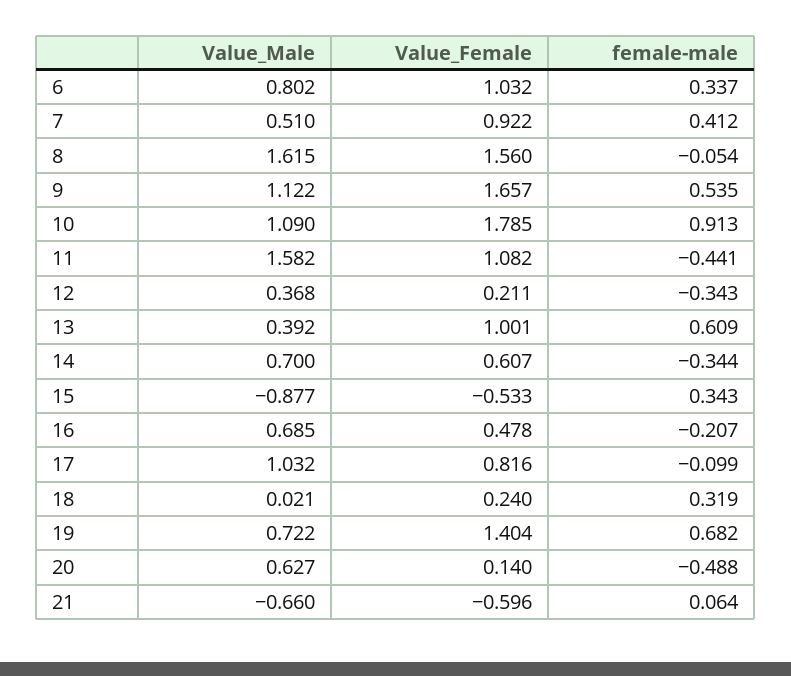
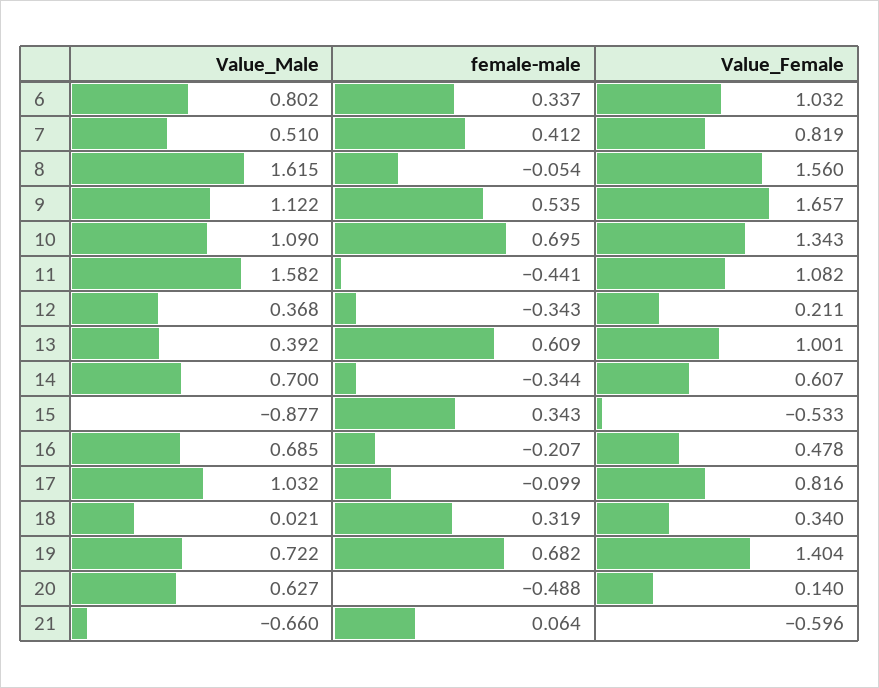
Value_Female, 7: 0.922 -> 0.819
Value_Female, 10: 1.785 -> 1.343
female-male, 10: 0.913 -> 0.695
Value_Female, 18: 0.24 -> 0.34

